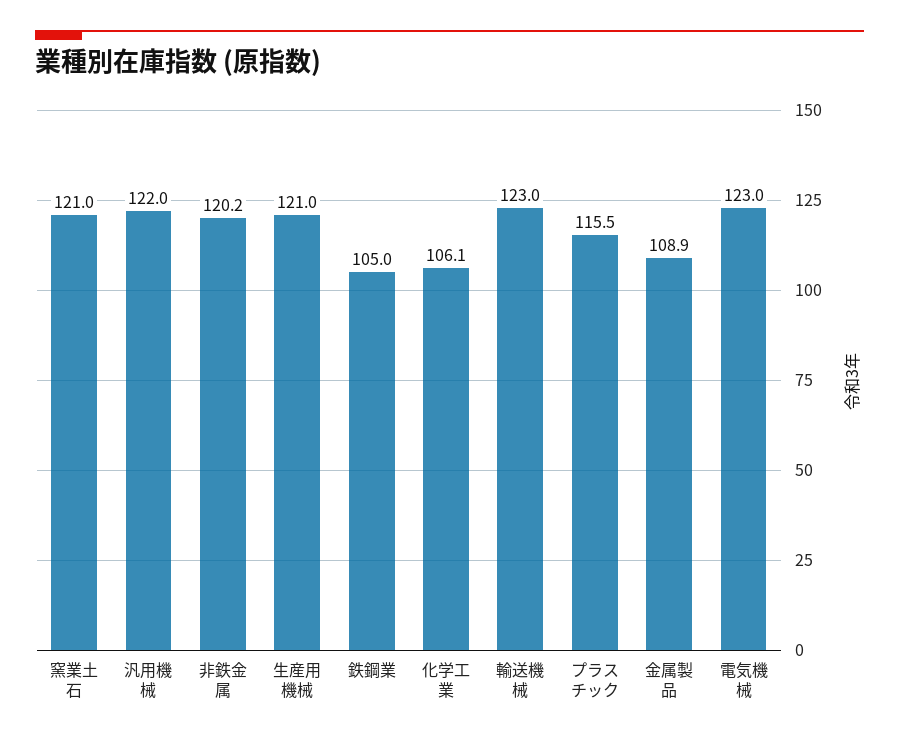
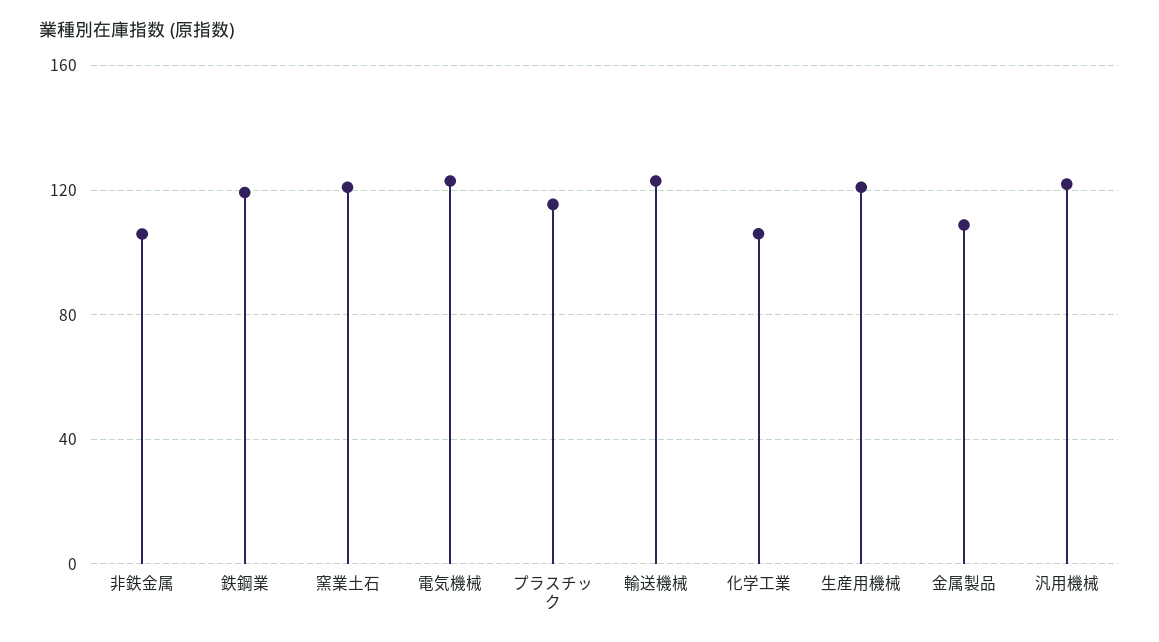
非鉄金属: 120.2 -> 105
鉄鋼業: 105 -> 120

